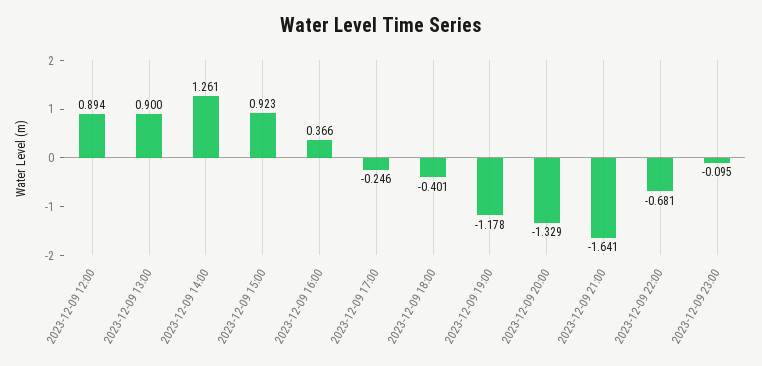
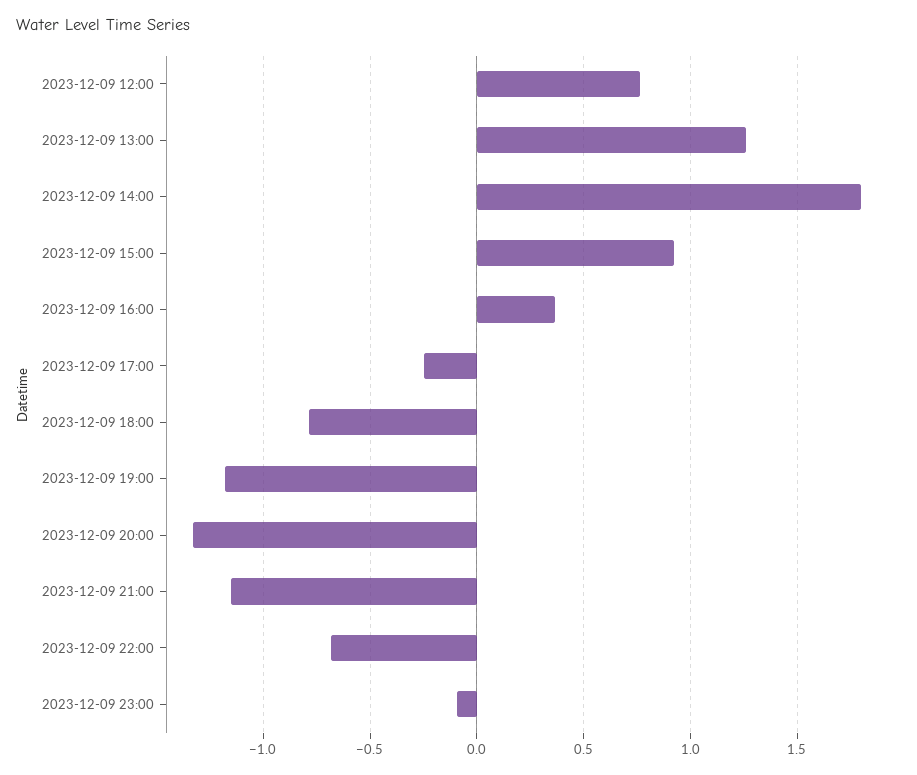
2023-12-09 12:00: 0.894 -> 0.75
2023-12-09 13:00: 0.9 -> 1.25
2023-12-09 14:00: 1.261 -> 1.8
2023-12-09 18:00: -0.401 -> -0.8
2023-12-09 21:00: -1.641 -> -1.15

